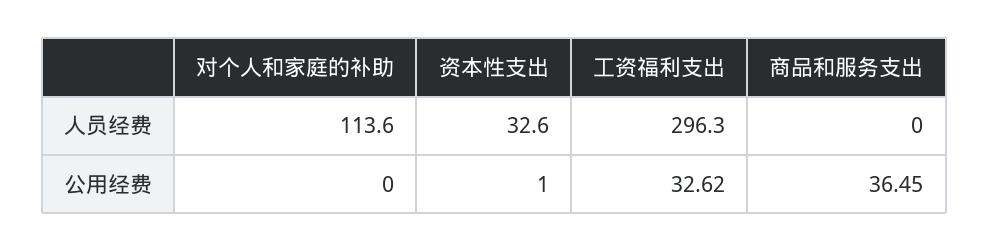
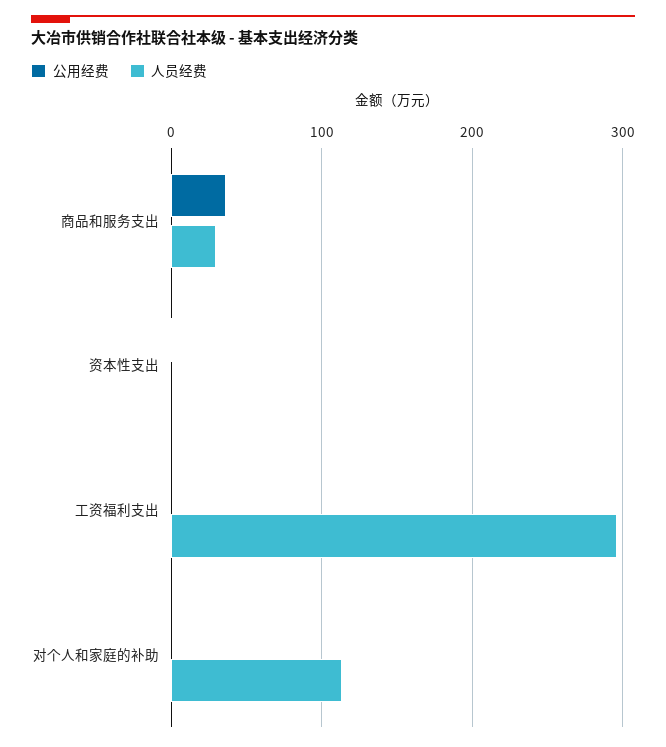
人员经费, 资本性支出: 32.6 -> 0
人员经费, 商品和服务支出: 0 -> 30
公用经费, 工资福利支出: 32.62 -> 0

